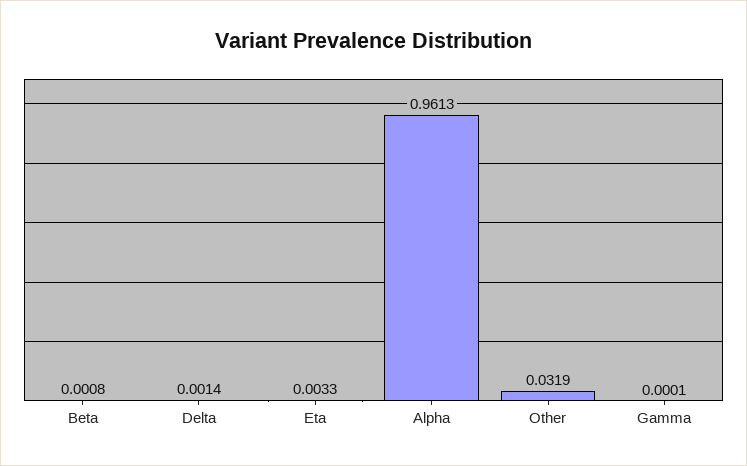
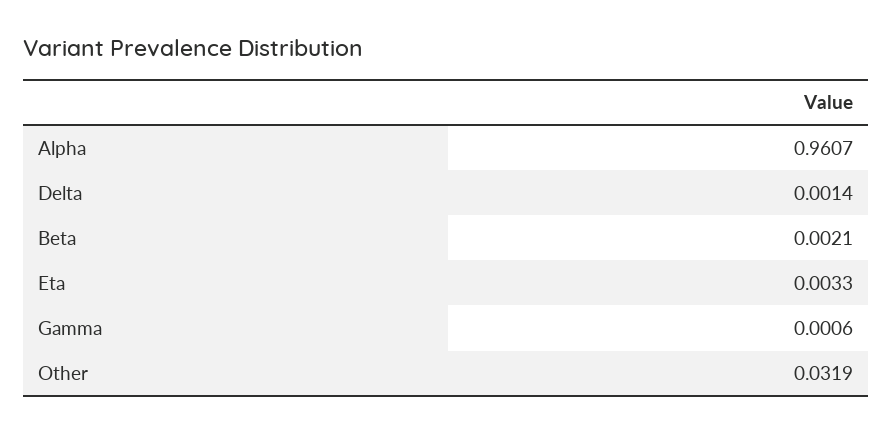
Beta: 0.0008 -> 0.0021
Alpha: 0.9613 -> 0.9607
Gamma: 0.0001 -> 0.0006

